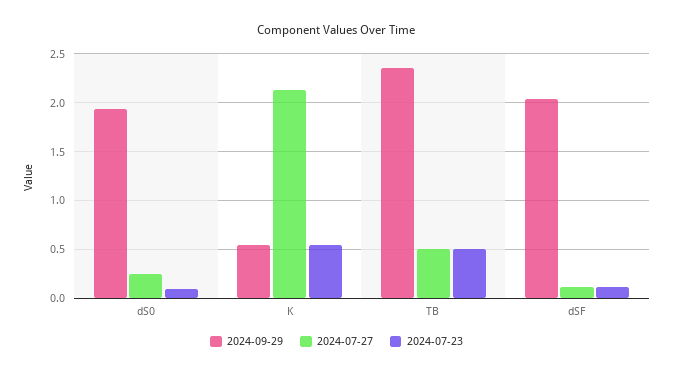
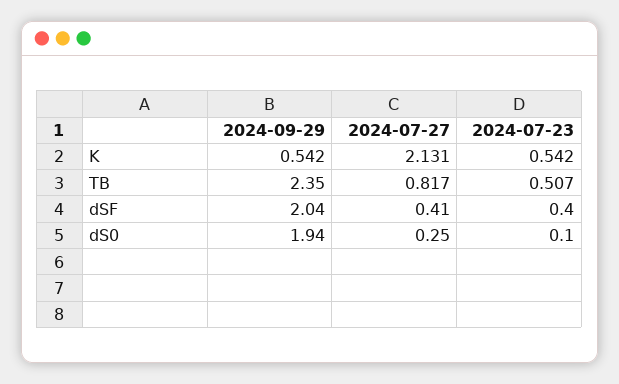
2024-07-27, TB: 0.5 -> 0.817
2024-07-27, dSF: 0.1 -> 0.41
2024-07-23, dSF: 0.1 -> 0.4

